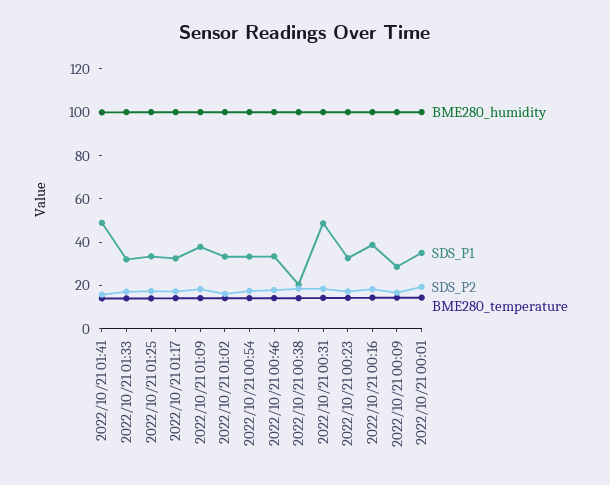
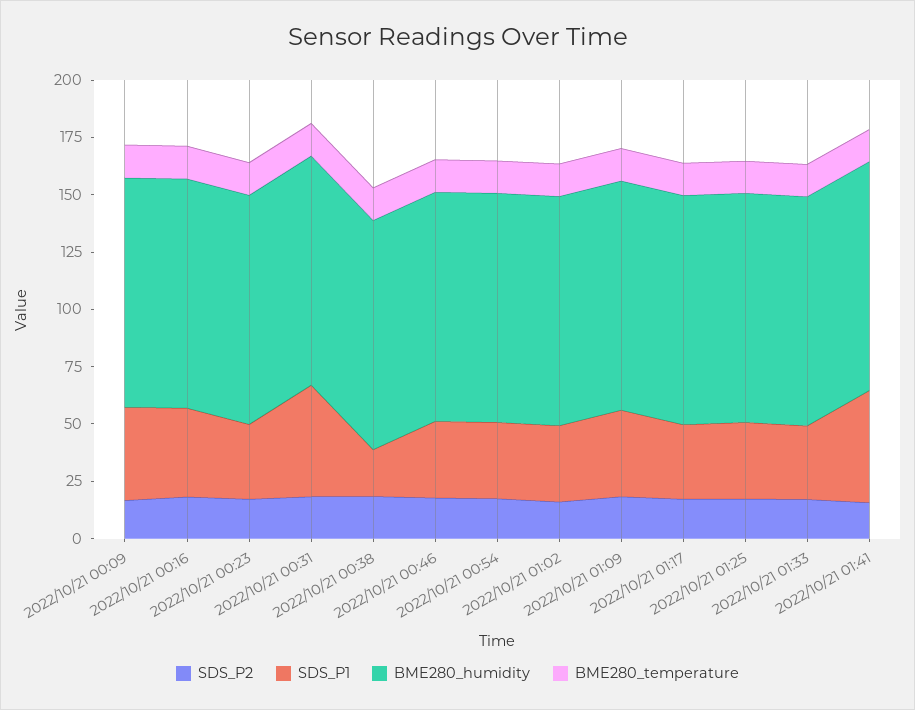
SDS_P1, 2022/10/21 00:09: 30 -> 40
BME280_humidity, 2022/10/21 00:01: 100 -> none
SDS_P1, 2022/10/21 00:01: 35 -> none
SDS_P2, 2022/10/21 00:01: 20 -> none
BME280_temperature, 2022/10/21 00:01: 15 -> none

